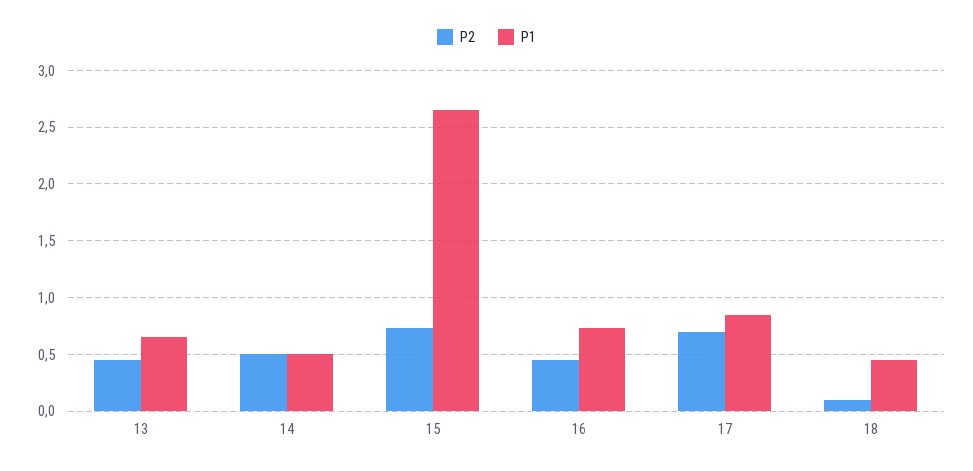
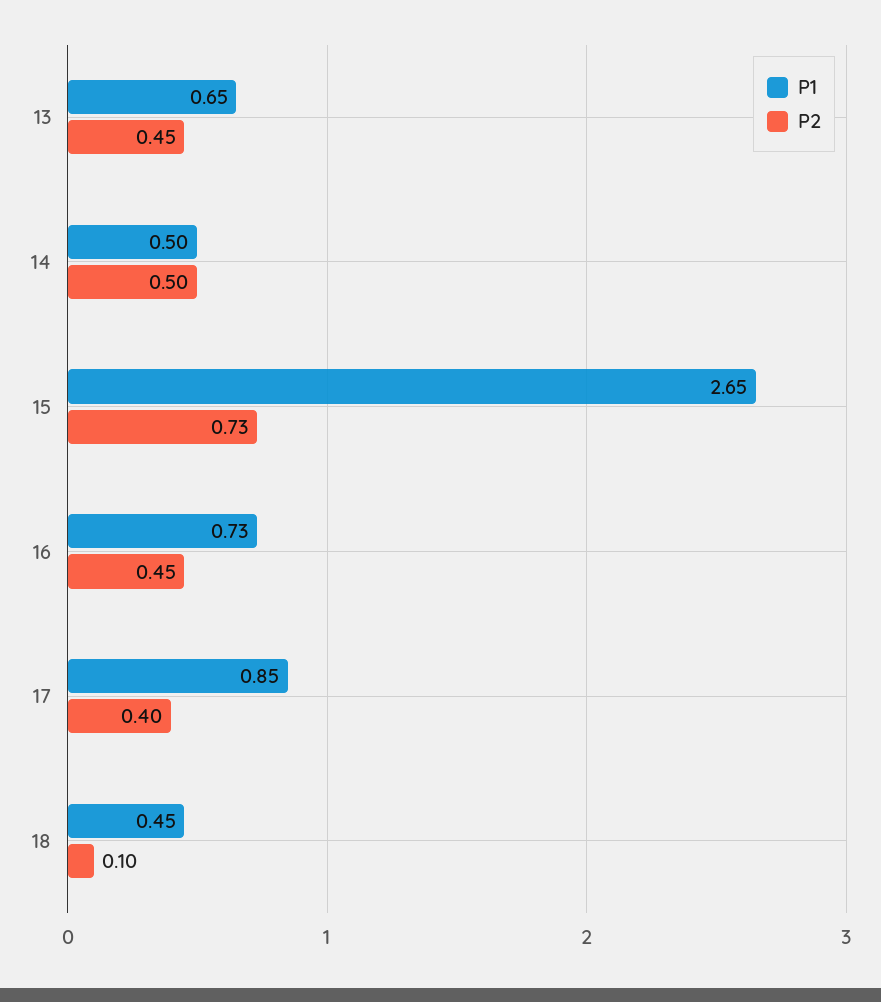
P2, 17: 0.7 -> 0.4

